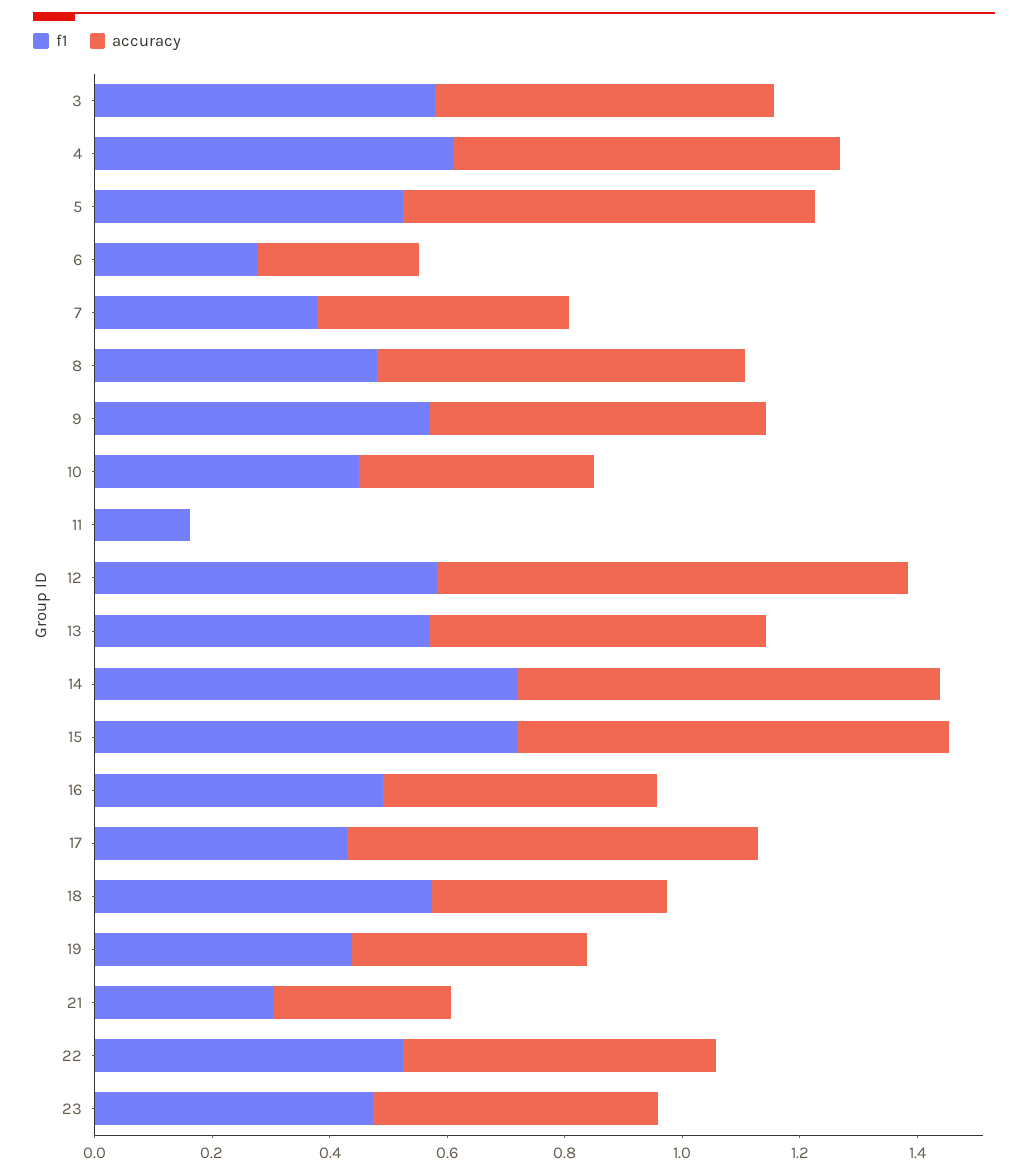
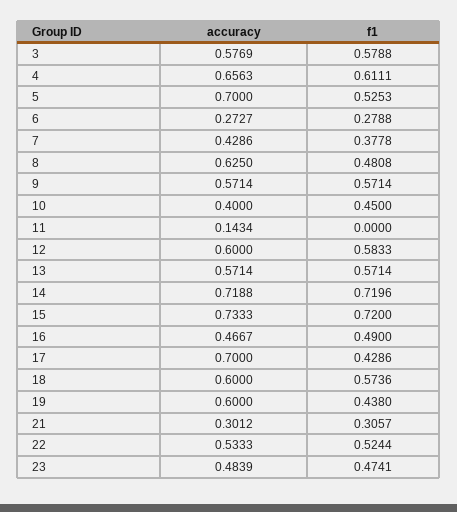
f1, 11: 0.15 -> 0
accuracy, 11: 0 -> 0.1434
accuracy, 12: 0.8 -> 0.6
accuracy, 18: 0.4 -> 0.6
accuracy, 19: 0.4 -> 0.6

